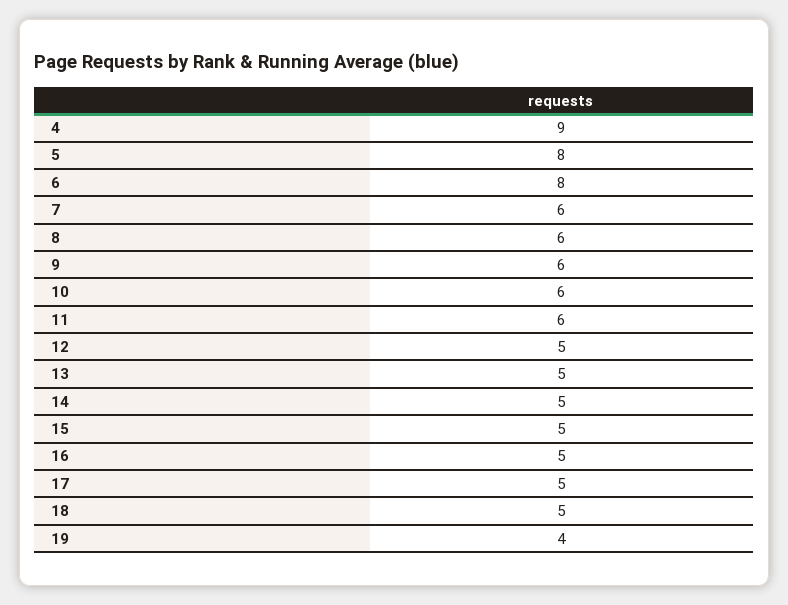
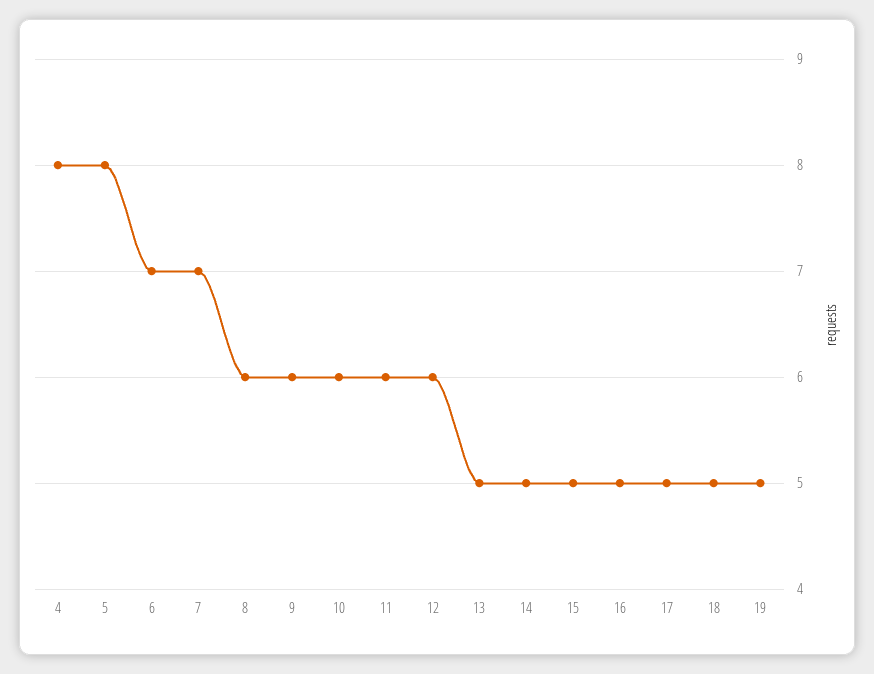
4: 9 -> 8
6: 8 -> 7
7: 6 -> 7
12: 5 -> 6
19: 4 -> 5

